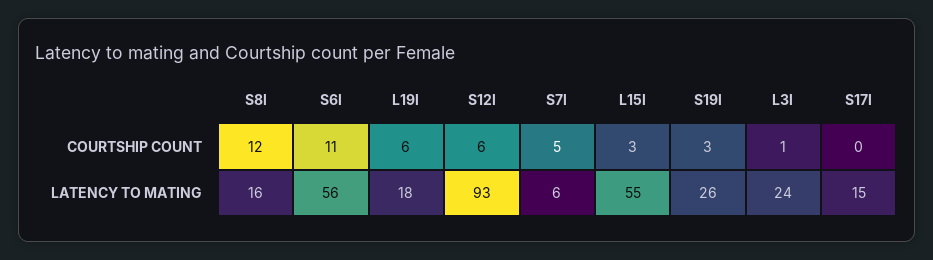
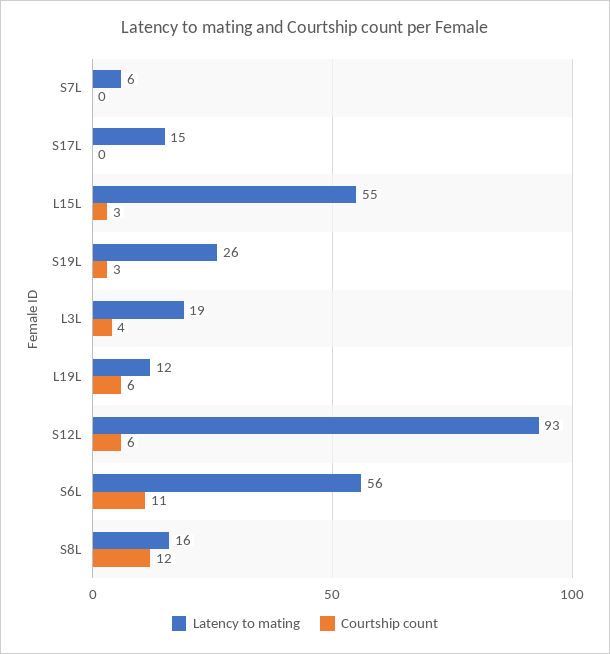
COURTSHIP COUNT, S7l: 5 -> 0
COURTSHIP COUNT, L3l: 1 -> 4
LATENCY TO MATING, L19l: 18 -> 12
LATENCY TO MATING, L3l: 24 -> 19

